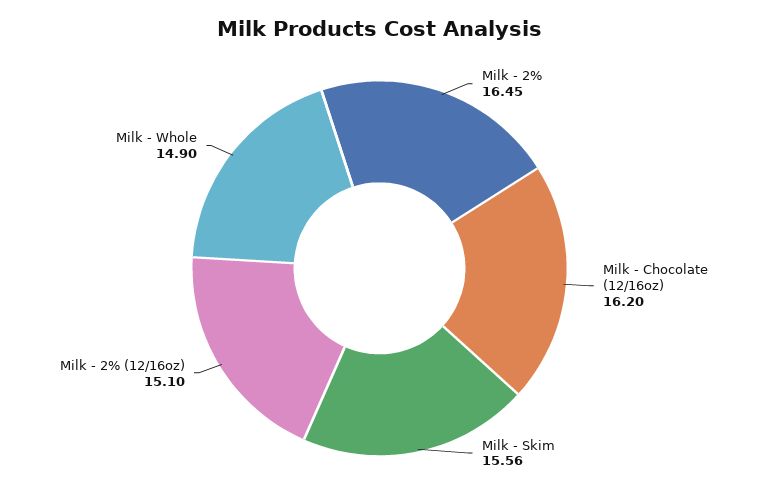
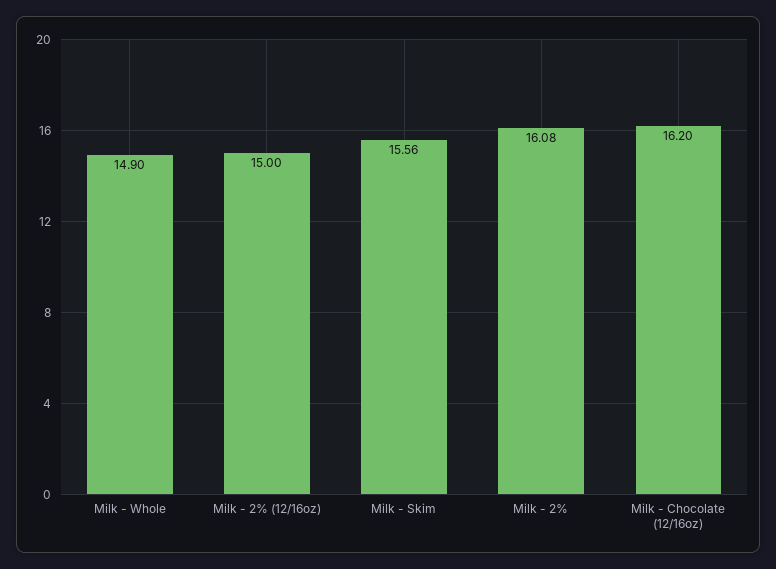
Milk - 2%: 16.45 -> 16.08
Milk - 2% (12/16oz): 15.1 -> 15

